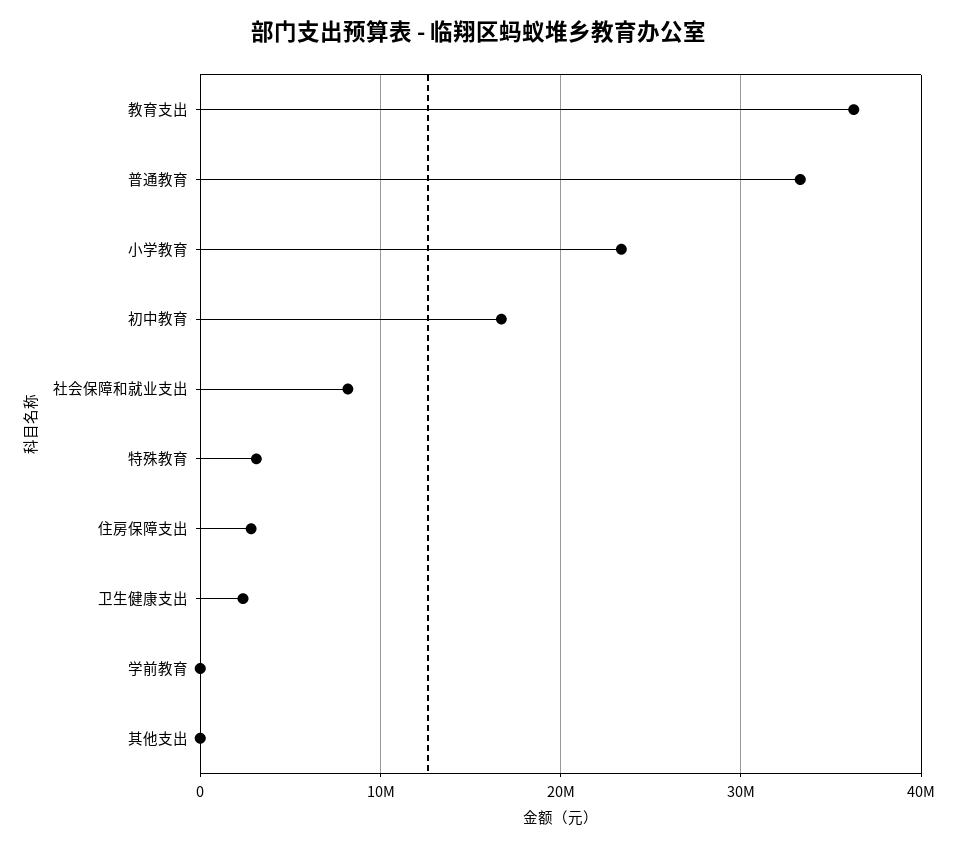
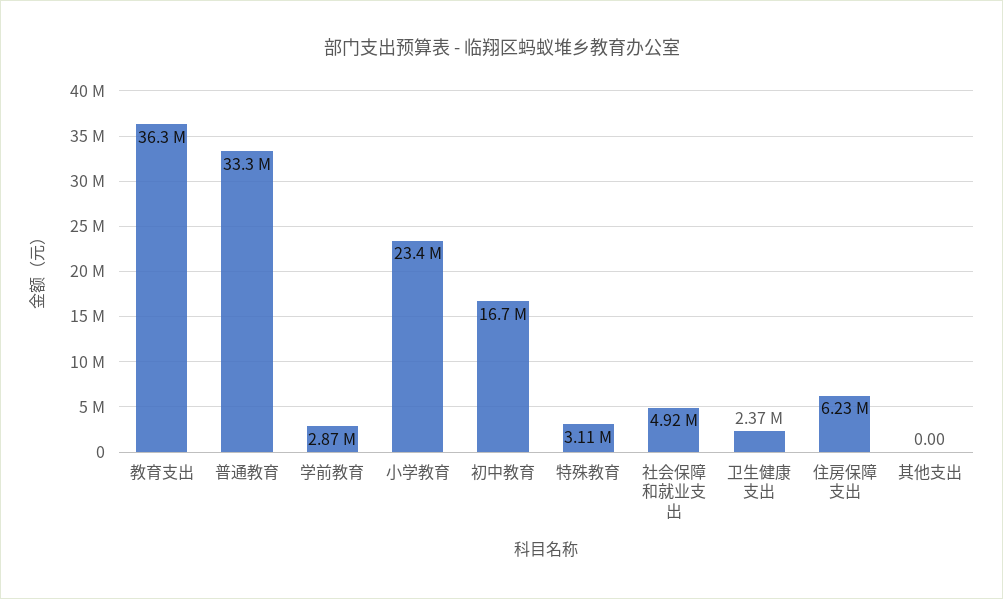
社会保障和就业支出: 8000000 -> 4920000
住房保障支出: 3000000 -> 6230000
学前教育: 0 -> 2870000

